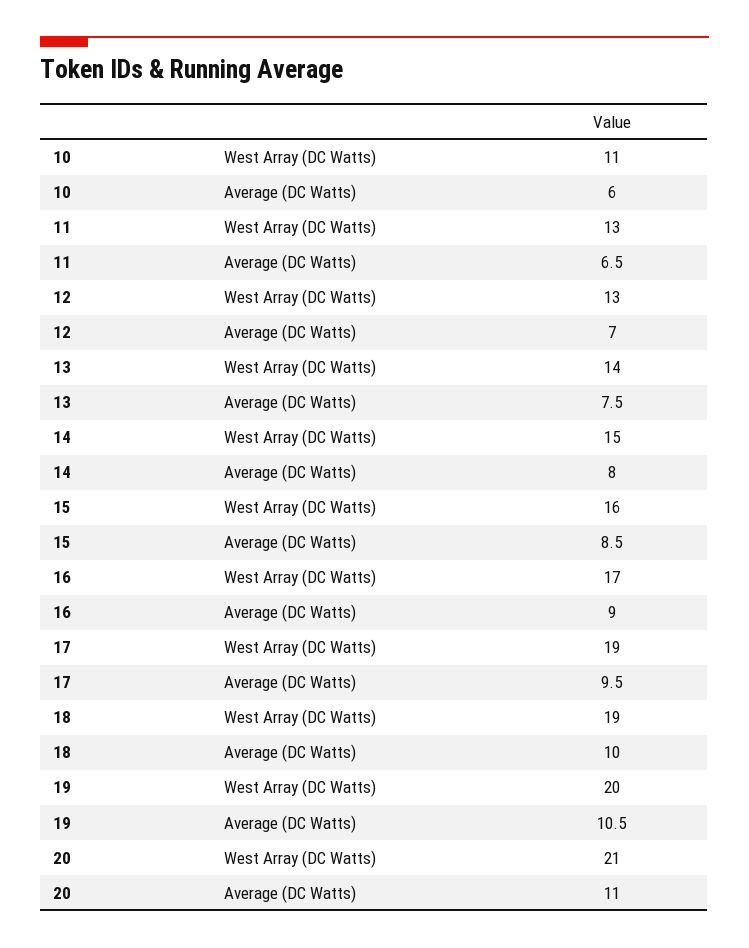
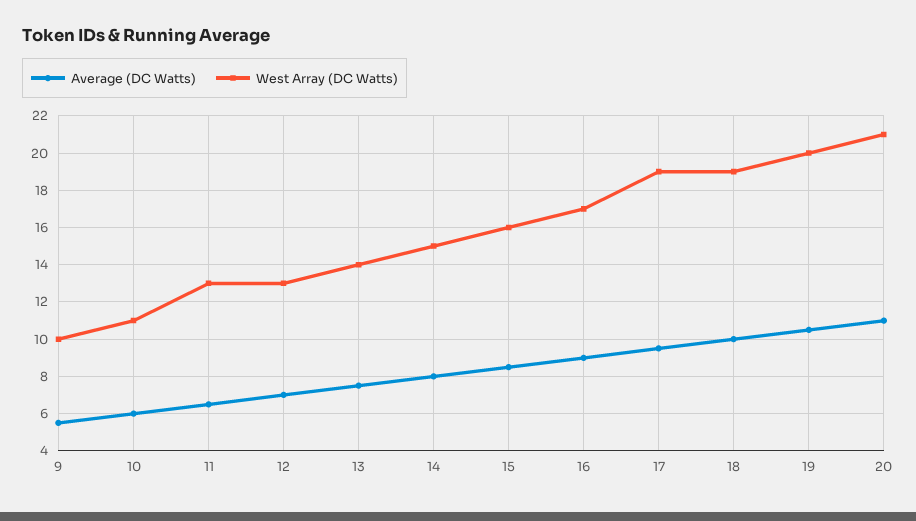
Average (DC Watts), 9: none -> 5.5
West Array (DC Watts), 9: none -> 10

